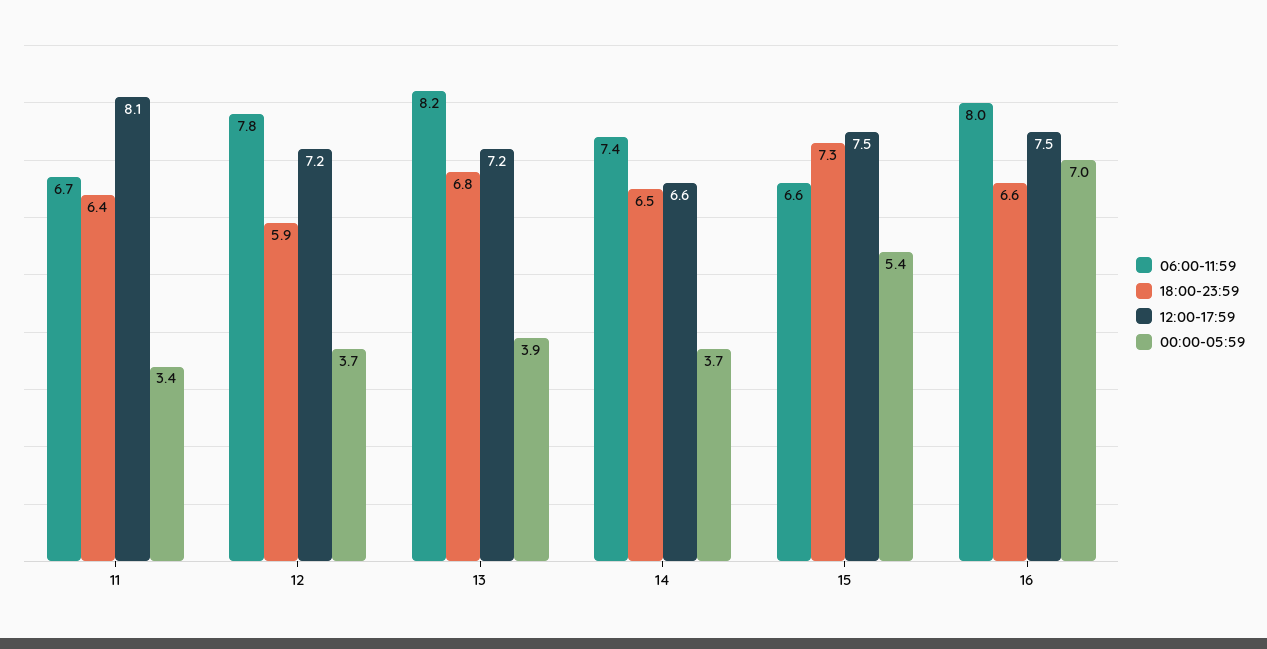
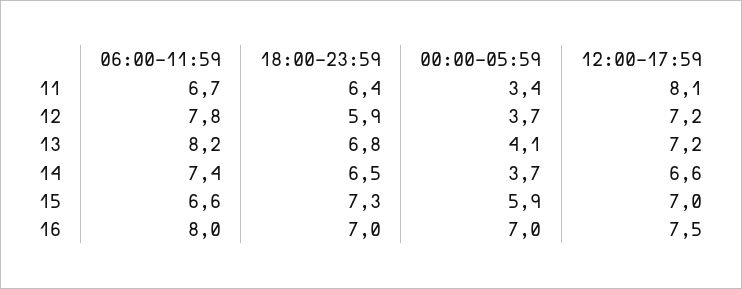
00:00-05:59, 13: 3.9 -> 4.1
12:00-17:59, 15: 7.5 -> 7
00:00-05:59, 15: 5.4 -> 5.9
18:00-23:59, 16: 6.6 -> 7

